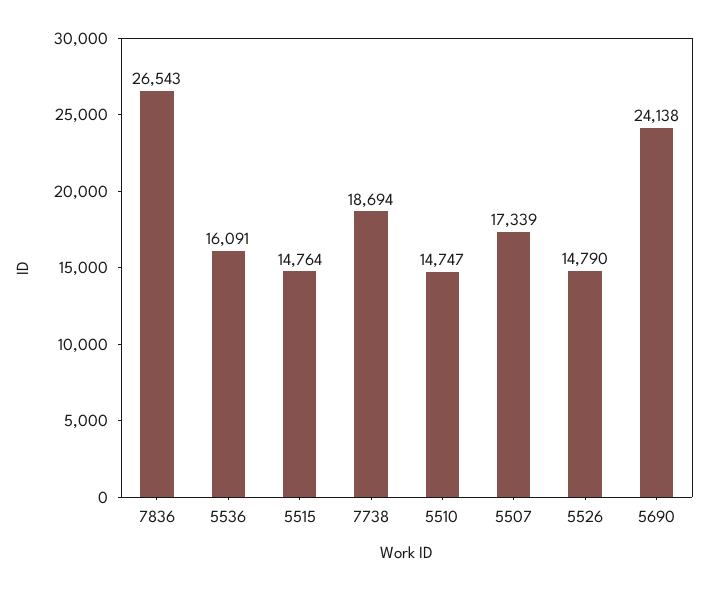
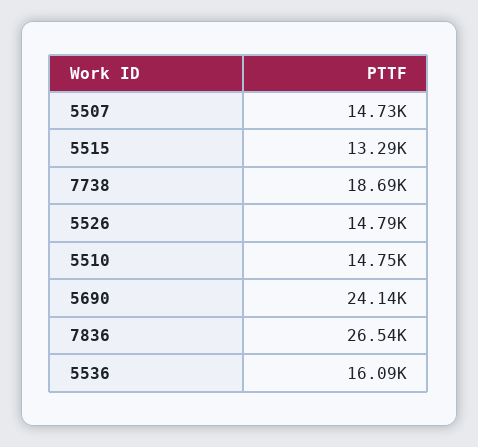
5515: 14764 -> 13290
5507: 17339 -> 14730

